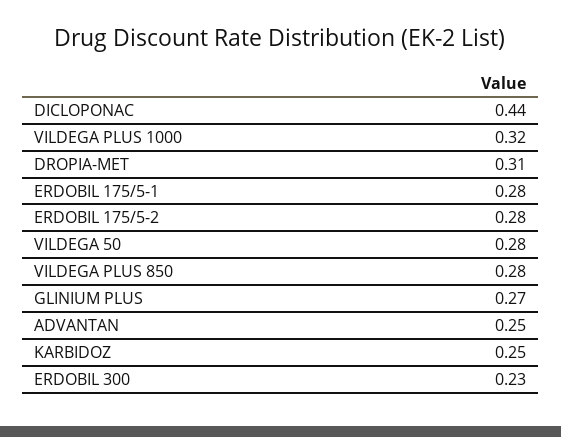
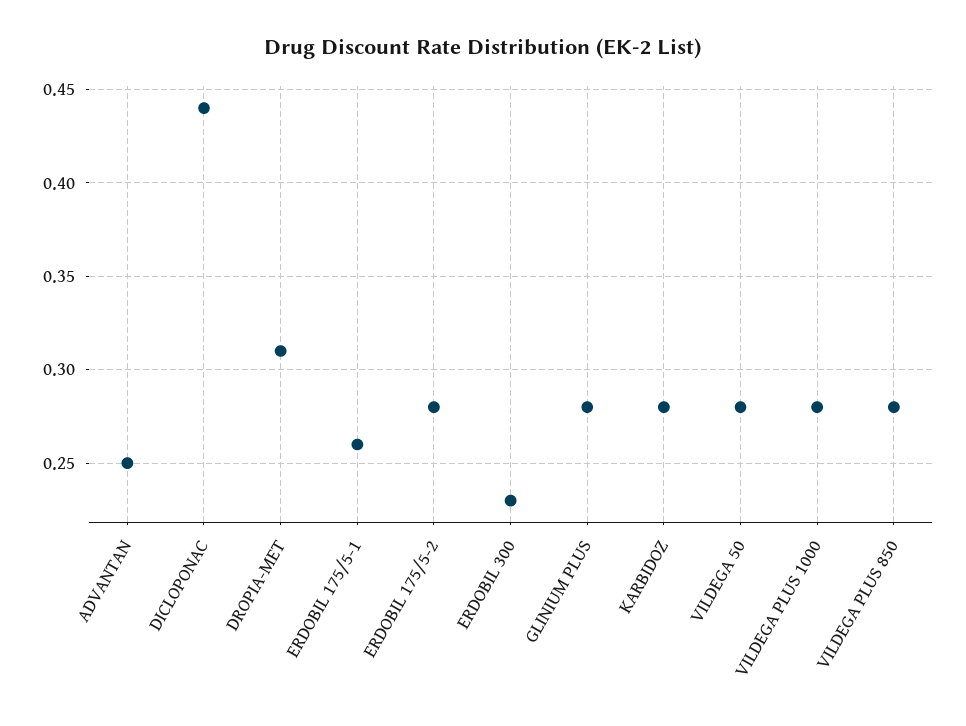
VILDEGA PLUS 1000: 0.32 -> 0.28
ERDOBIL 175/5-1: 0.28 -> 0.26
GLINIUM PLUS: 0.27 -> 0.28
KARBIDOZ: 0.25 -> 0.28

